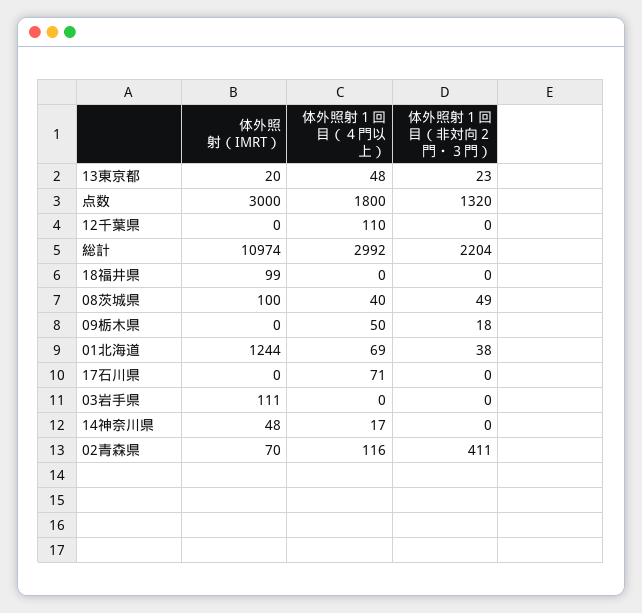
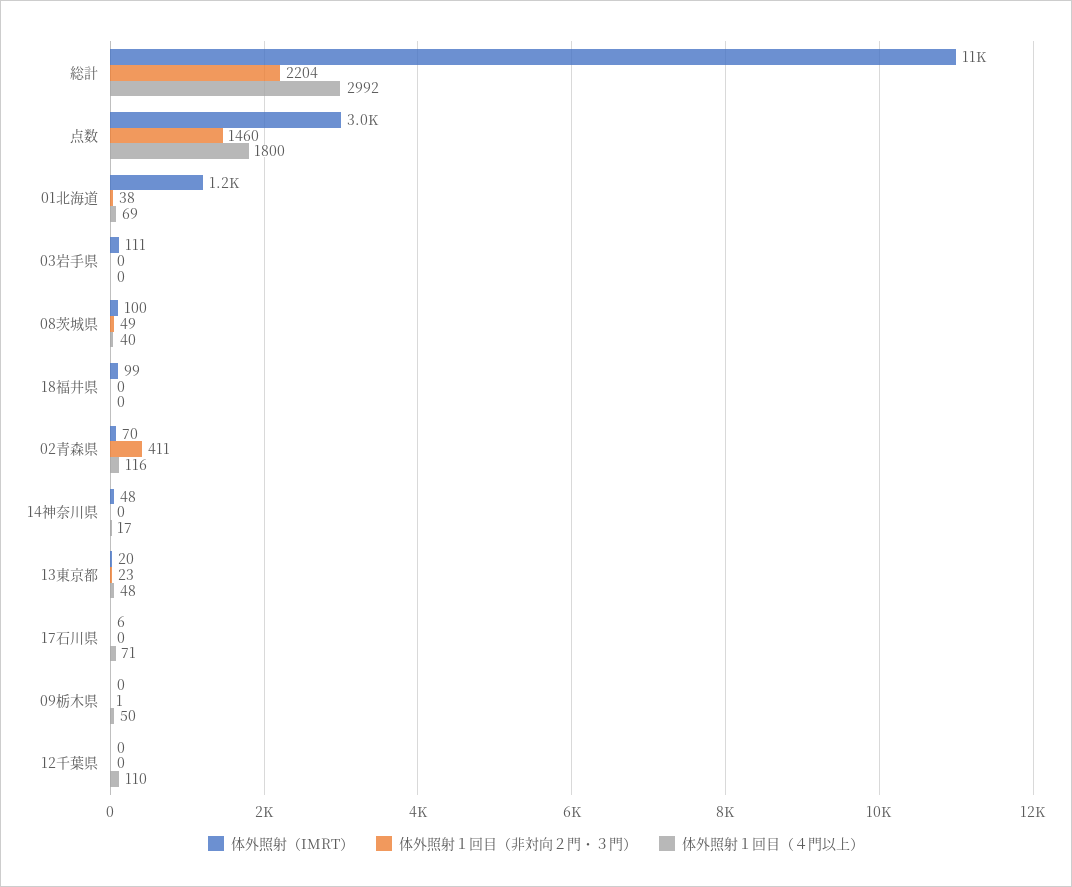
体外照射１回目（非対向２門・３門）, 点数: 1320 -> 1460
体外照射１回目（非対向２門・３門）, 09栃木県: 18 -> 1
体外照射（IMRT）, 17石川県: 0 -> 6

